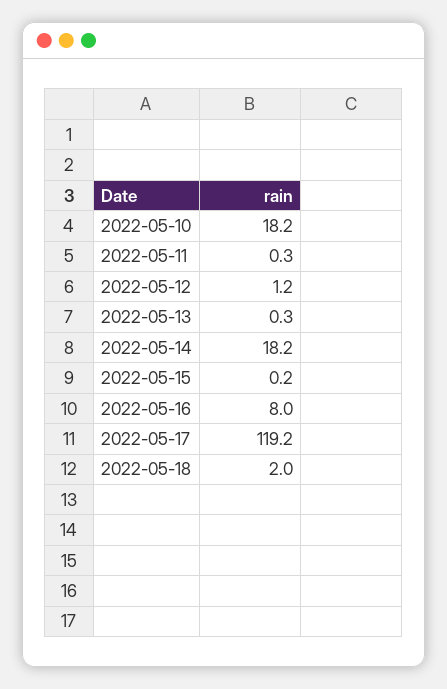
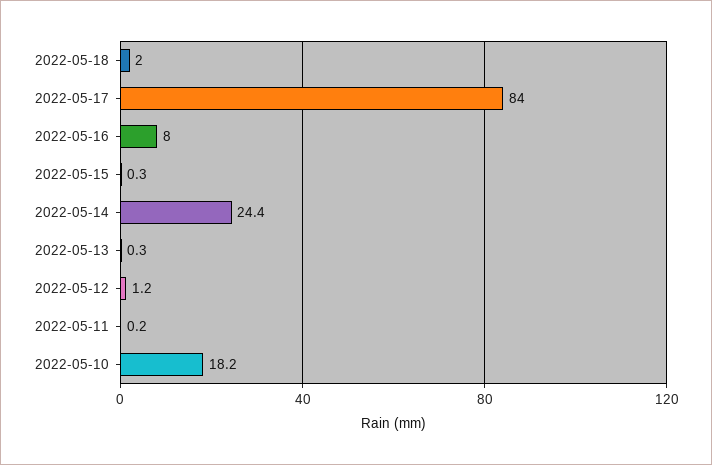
2022-05-11: 0.3 -> 0.2
2022-05-14: 18.2 -> 24.4
2022-05-15: 0.2 -> 0.3
2022-05-17: 119.2 -> 84

